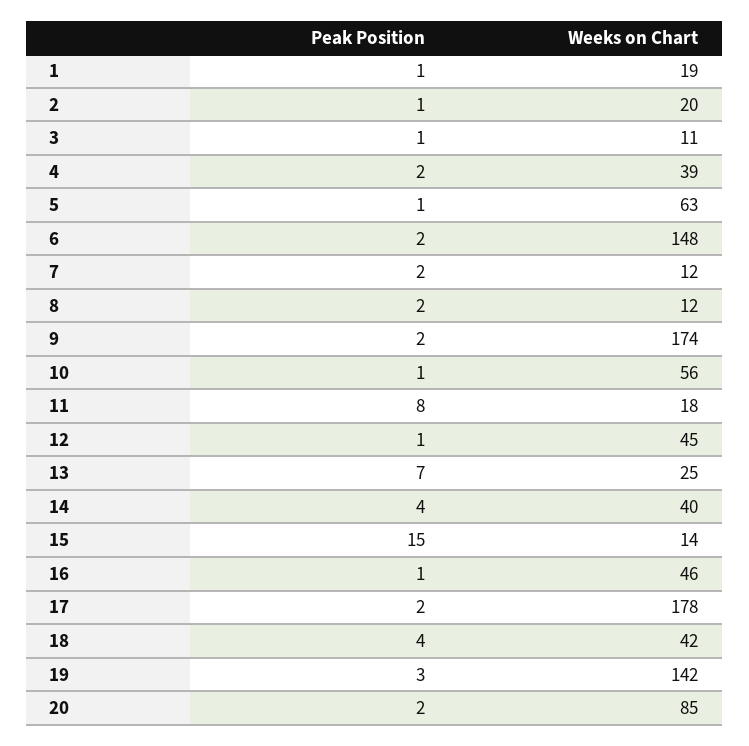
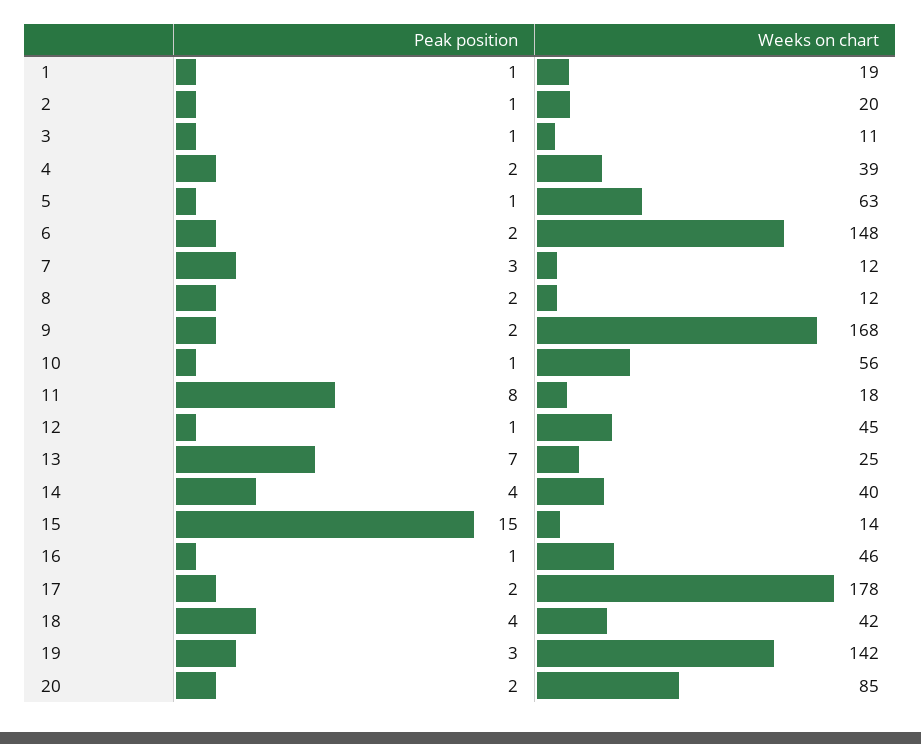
Peak Position, 7: 2 -> 3
Weeks on Chart, 9: 174 -> 168

